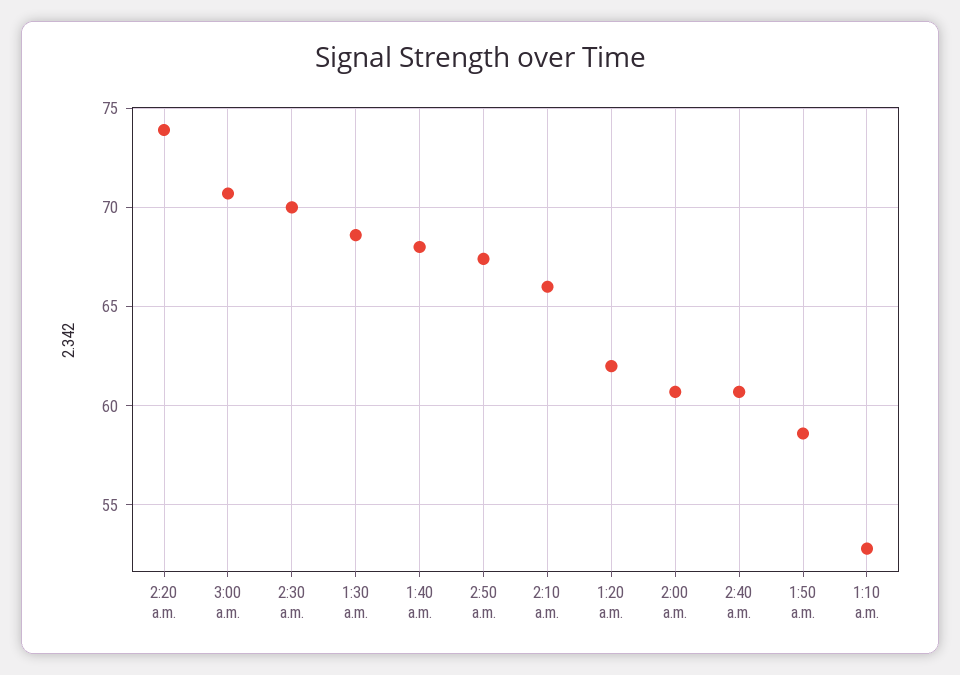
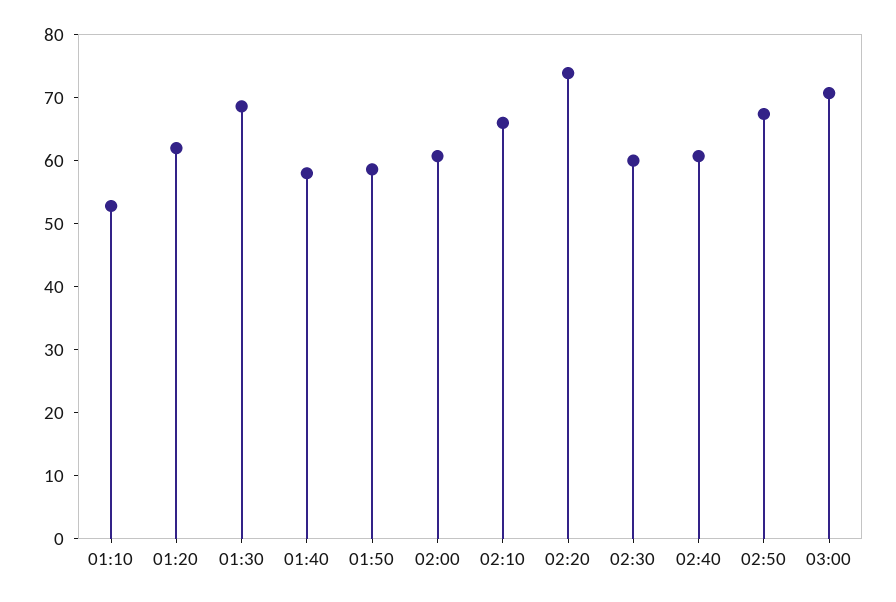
2:30 a.m.: 70 -> 60
1:40 a.m.: 68 -> 58

